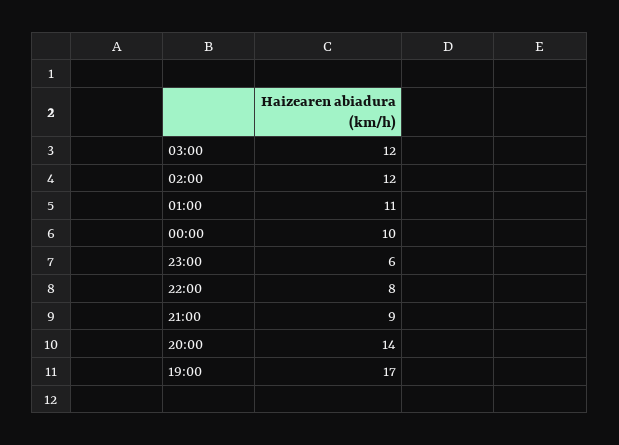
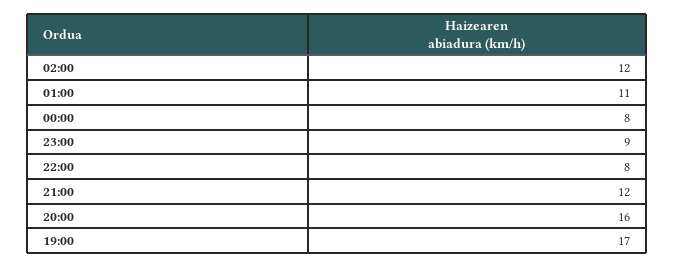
03:00: 12 -> none
00:00: 10 -> 8
23:00: 6 -> 9
21:00: 9 -> 12
20:00: 14 -> 16

